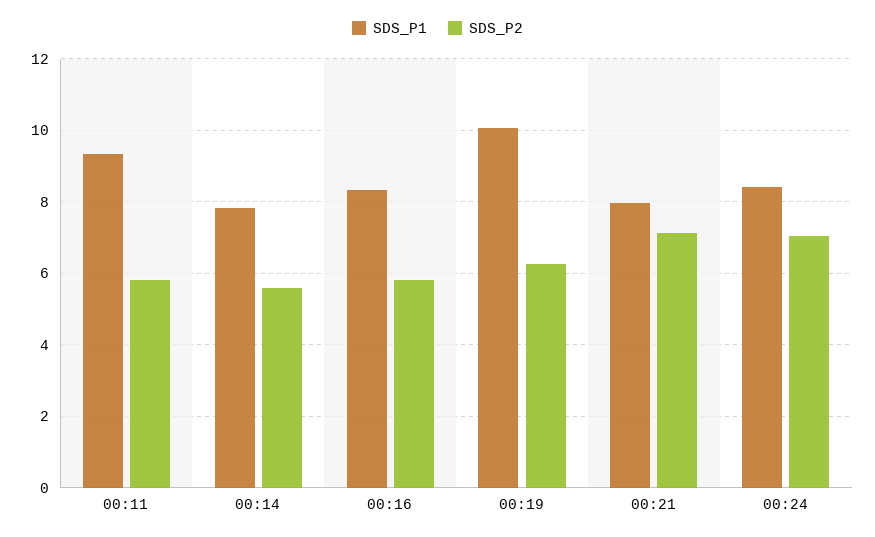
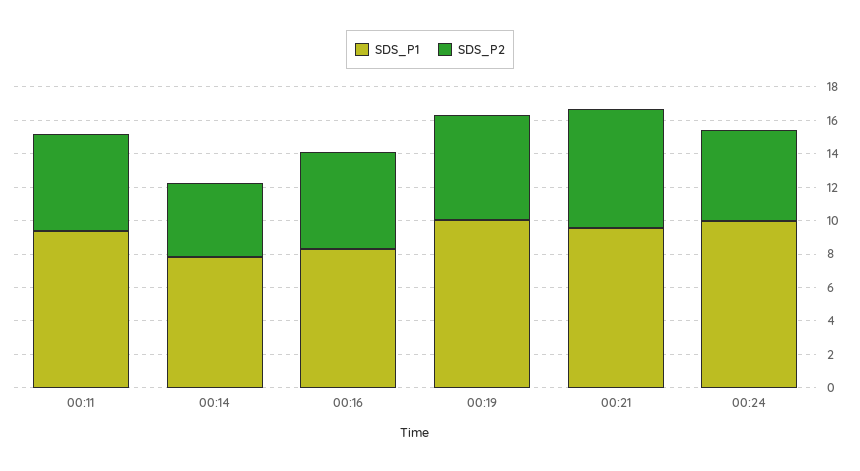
SDS_P2, 00:14: 5.6 -> 4.5
SDS_P1, 00:21: 8 -> 9.5
SDS_P1, 00:24: 8.4 -> 10
SDS_P2, 00:24: 7 -> 5.5

